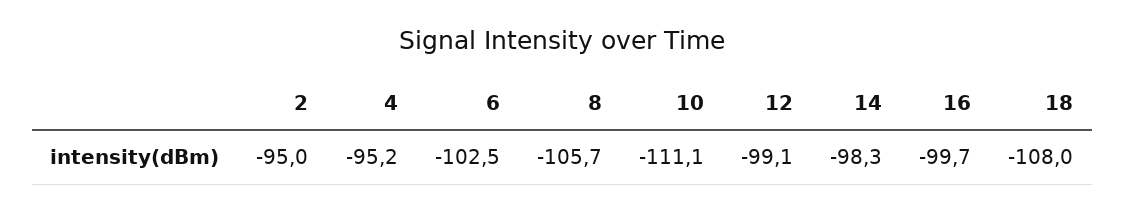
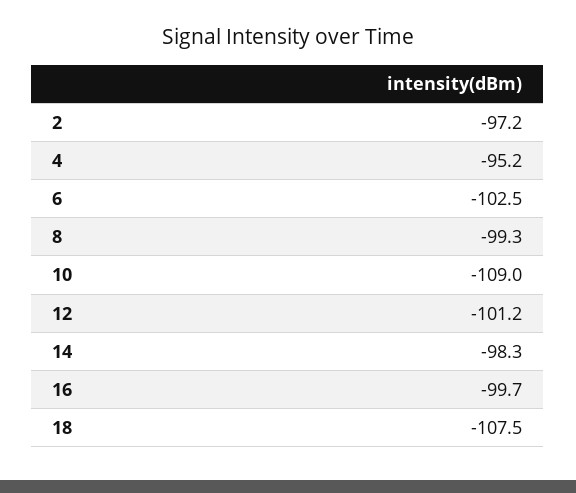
2: -95 -> -97.2
8: -105.7 -> -99.3
10: -111.1 -> -109
12: -99.1 -> -101.2
18: -108 -> -107.5

